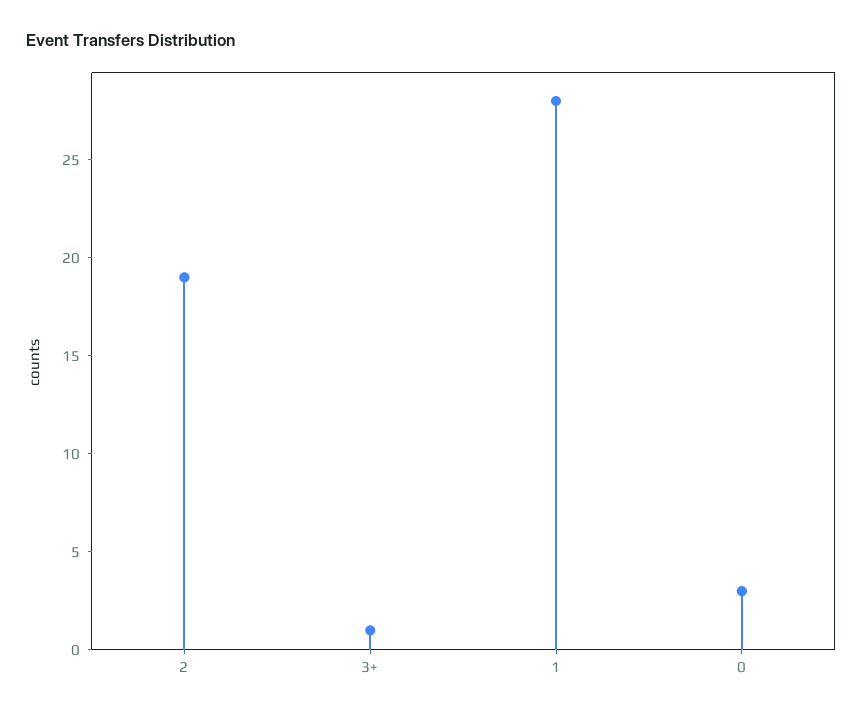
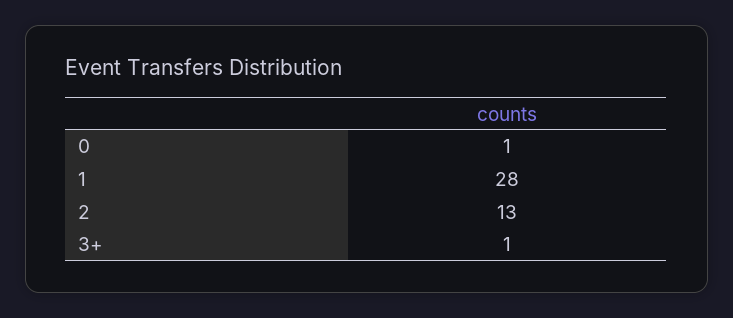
2: 19 -> 13
0: 3 -> 1

